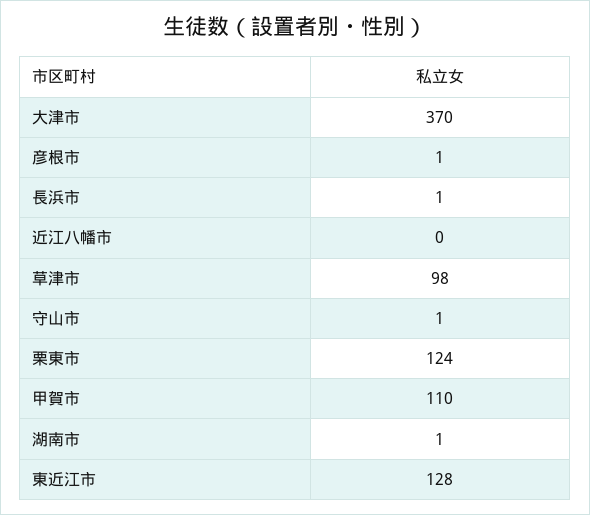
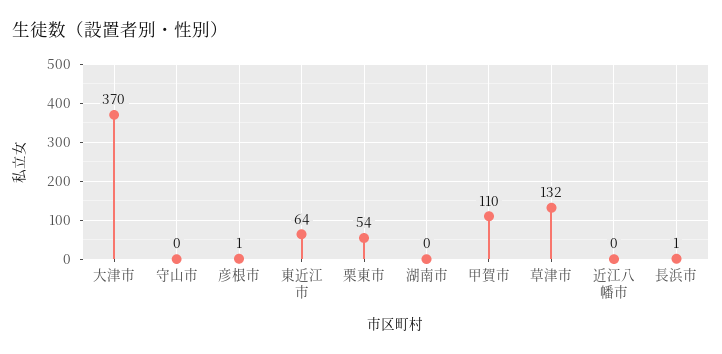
草津市: 98 -> 132
守山市: 1 -> 0
栗東市: 124 -> 54
湖南市: 1 -> 0
東近江市: 128 -> 64

